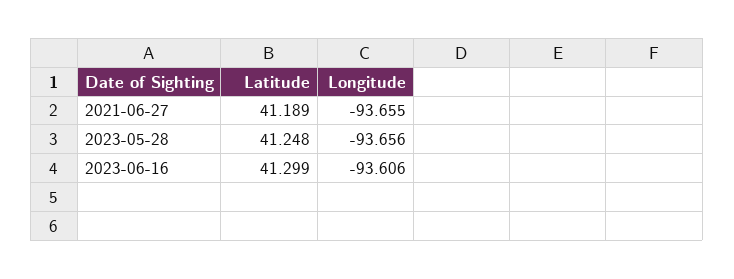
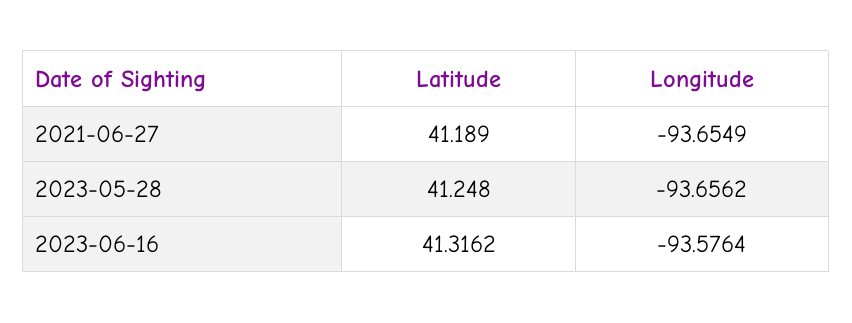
Latitude, 2023-06-16: 41.299 -> 41.3162
Longitude, 2023-06-16: -93.606 -> -93.5764

